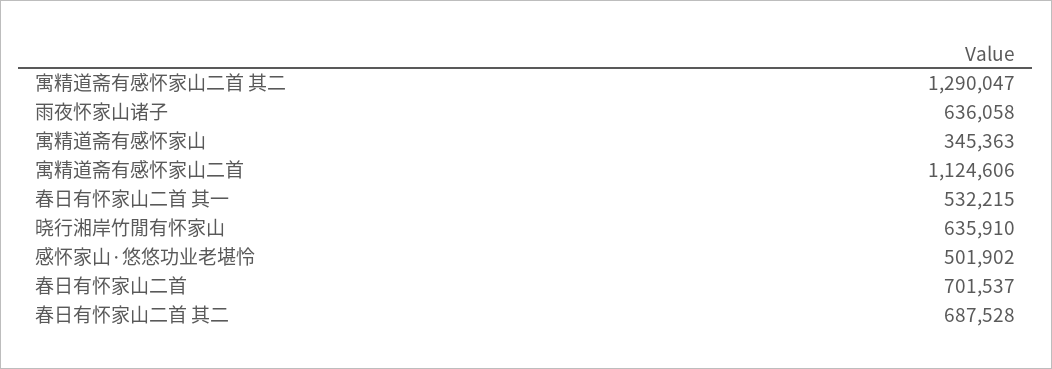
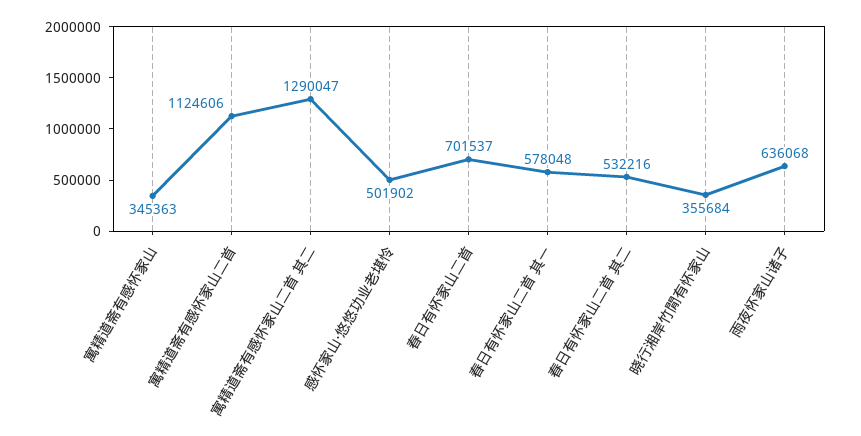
雨夜怀家山诸子: 636058 -> 636068
春日有怀家山二首 其一: 532215 -> 578048
晓行湘岸竹閒有怀家山: 635910 -> 355684
春日有怀家山二首 其二: 687528 -> 532216

